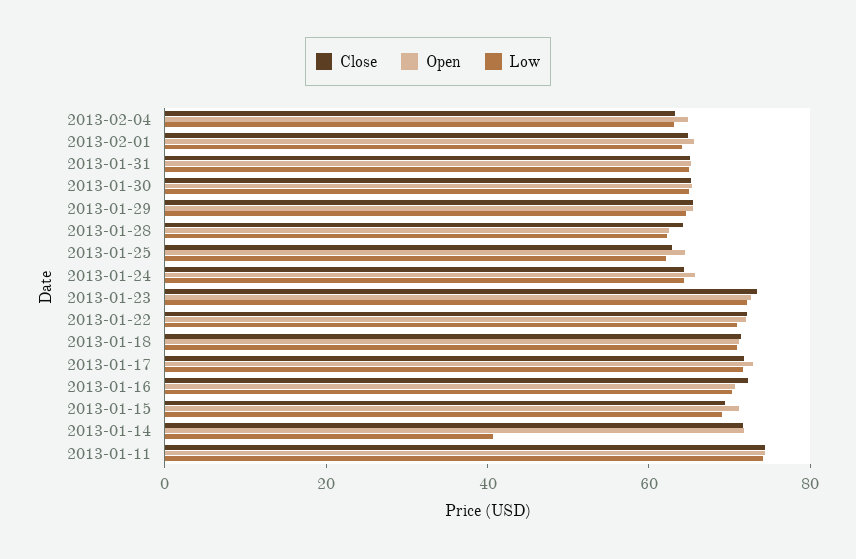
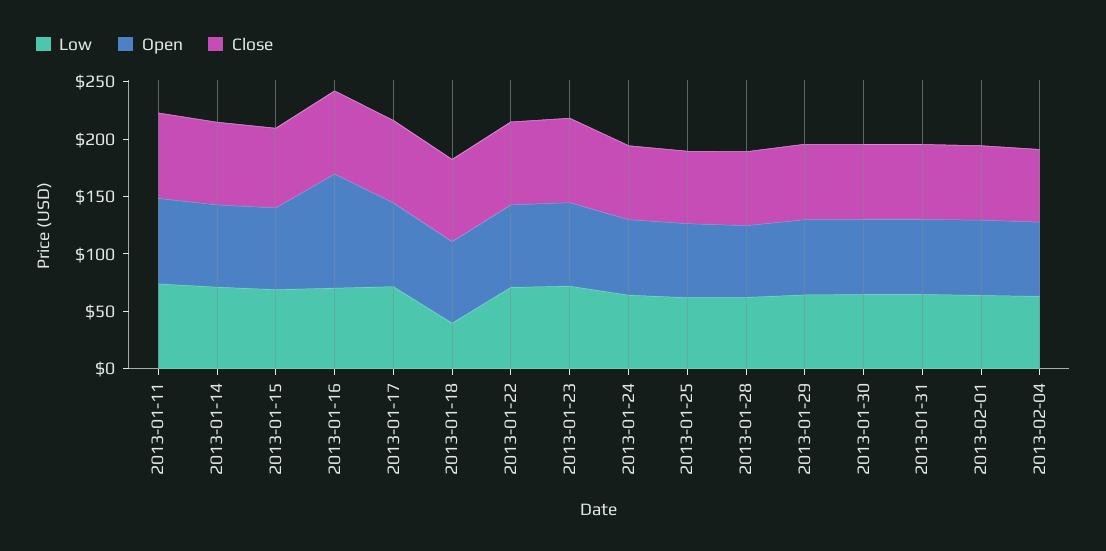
Low, 2013-01-18: 70 -> 40
Open, 2013-01-16: 70 -> 100
Low, 2013-01-14: 40 -> 70

